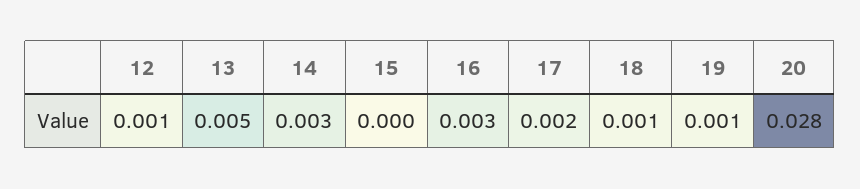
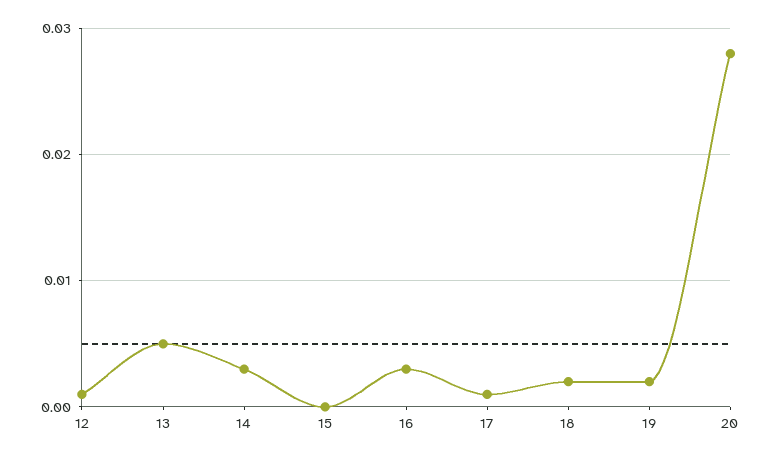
17: 0.002 -> 0.001
18: 0.001 -> 0.002
19: 0.001 -> 0.002

